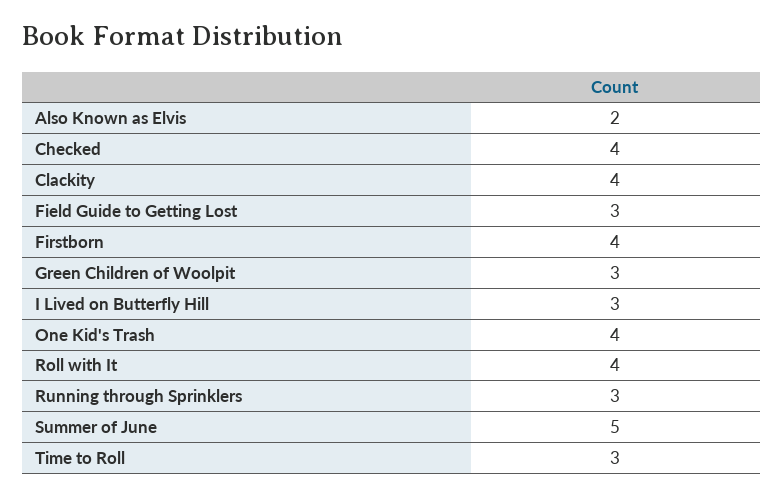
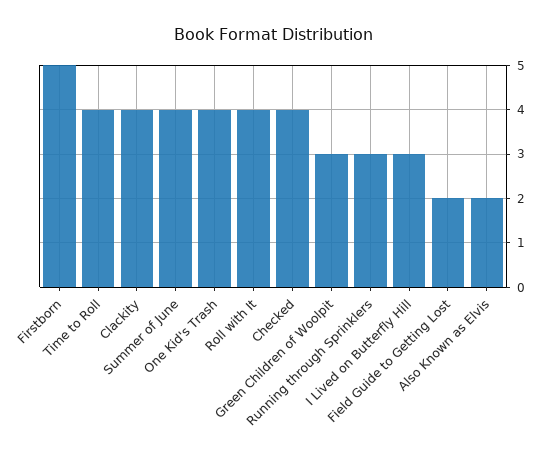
Field Guide to Getting Lost: 3 -> 2
Firstborn: 4 -> 5
Summer of June: 5 -> 4
Time to Roll: 3 -> 4

